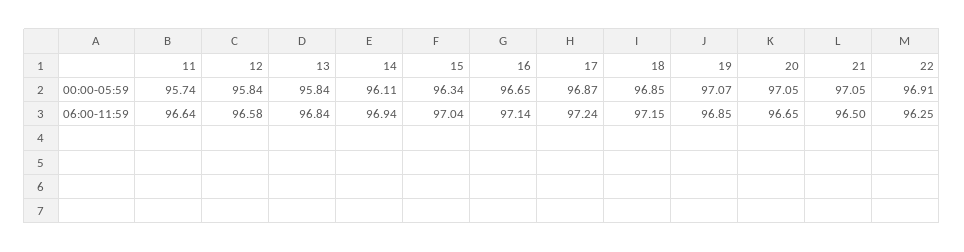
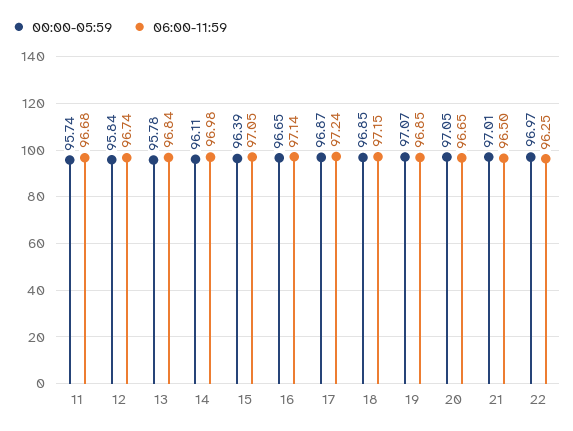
00:00-05:59, 13: 95.84 -> 95.78
00:00-05:59, 15: 96.34 -> 96.39
00:00-05:59, 21: 97.05 -> 97.01
00:00-05:59, 22: 96.91 -> 96.97
06:00-11:59, 11: 96.64 -> 96.68
06:00-11:59, 12: 96.58 -> 96.74
06:00-11:59, 14: 96.94 -> 96.98
06:00-11:59, 15: 97.04 -> 97.05

